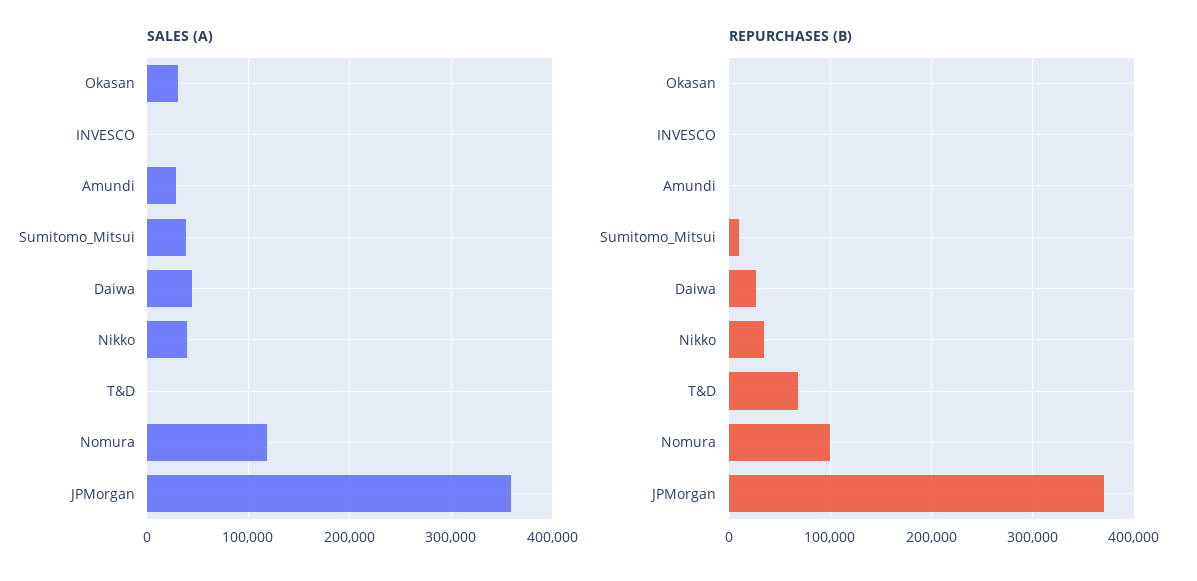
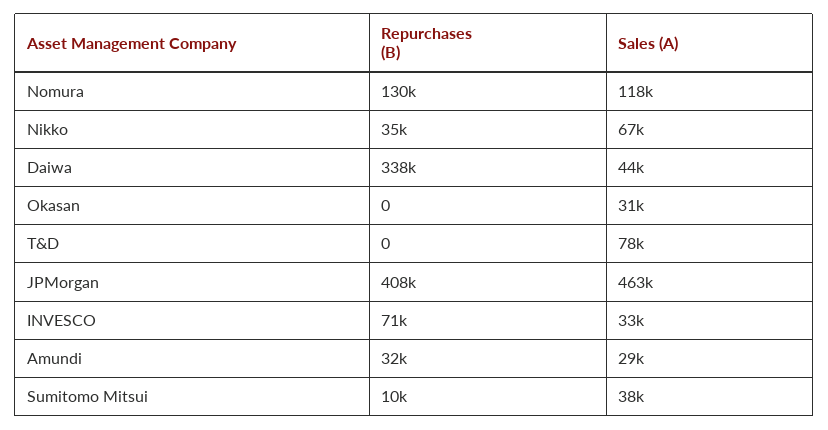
SALES (A), INVESCO: 0 -> 33000
SALES (A), Nikko: 40000 -> 67000
SALES (A), T&D: 0 -> 78000
SALES (A), JPMorgan: 360000 -> 463000
REPURCHASES (B), INVESCO: 0 -> 71000
REPURCHASES (B), Amundi: 0 -> 32000
REPURCHASES (B), Daiwa: 30000 -> 338000
REPURCHASES (B), T&D: 70000 -> 0
REPURCHASES (B), Nomura: 100000 -> 130000
REPURCHASES (B), JPMorgan: 370000 -> 408000

